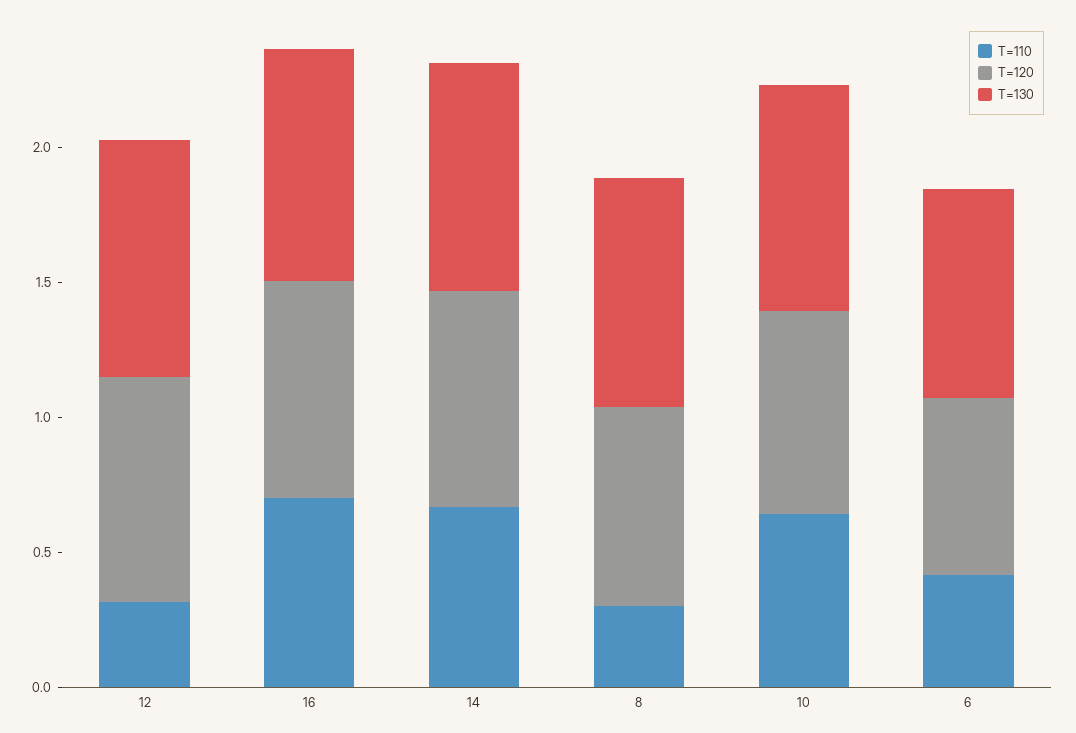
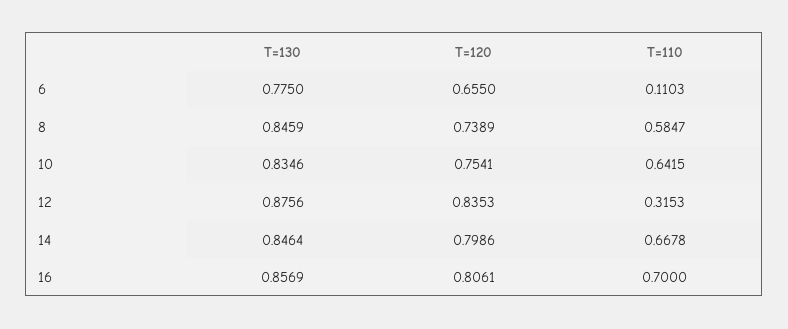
T=110, 8: 0.3 -> 0.5847
T=110, 6: 0.4 -> 0.1103

